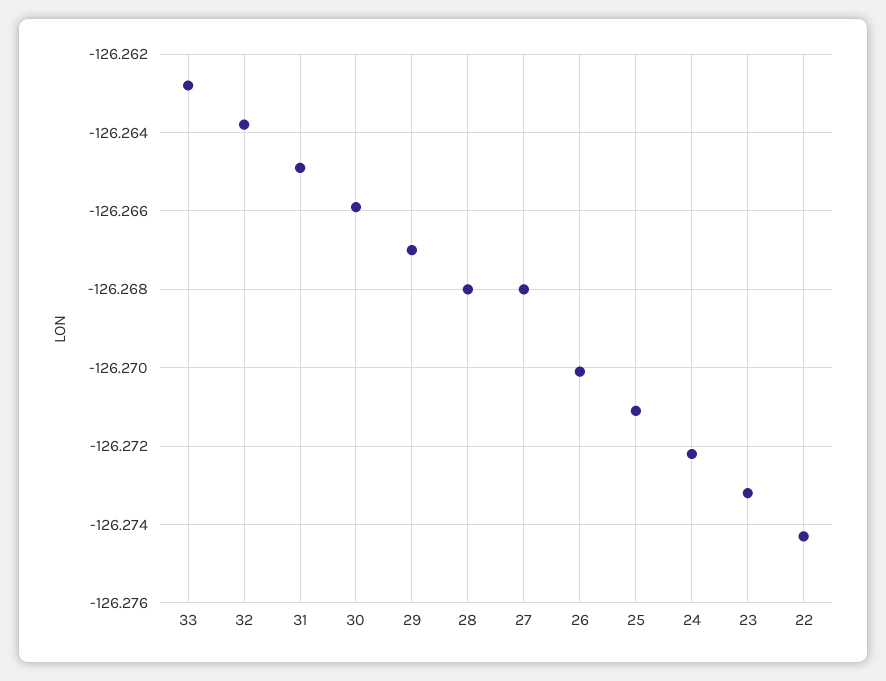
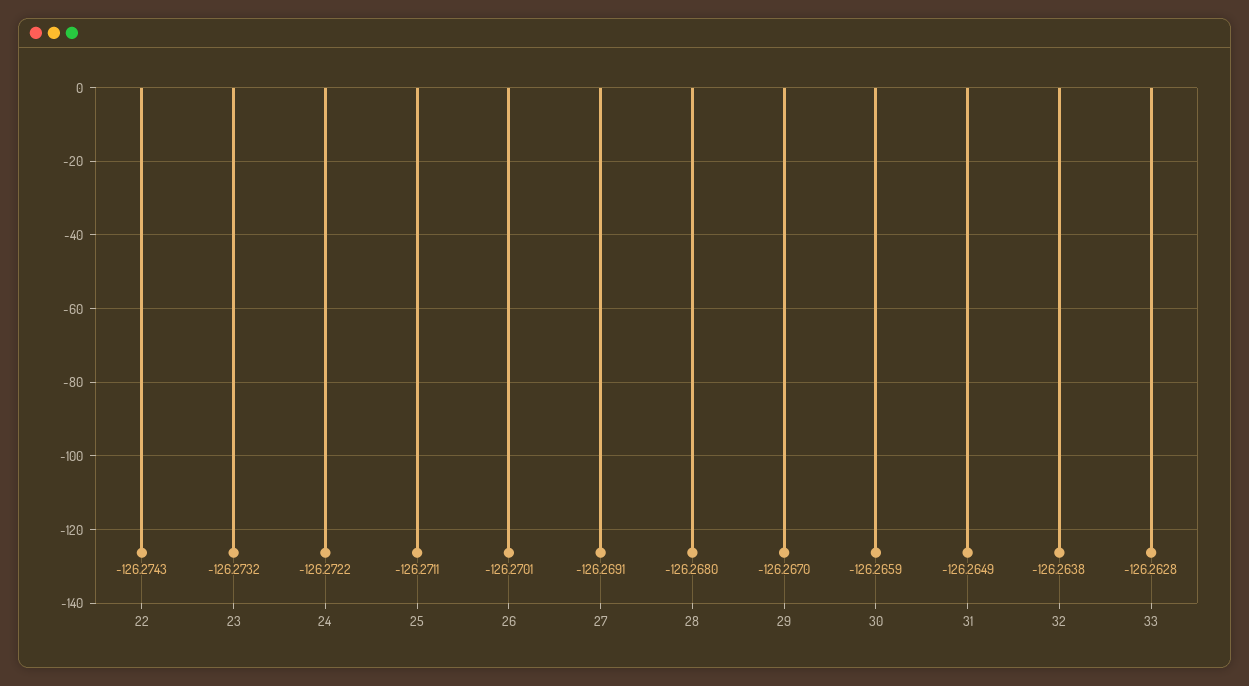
27: -126.268 -> -126.2691

